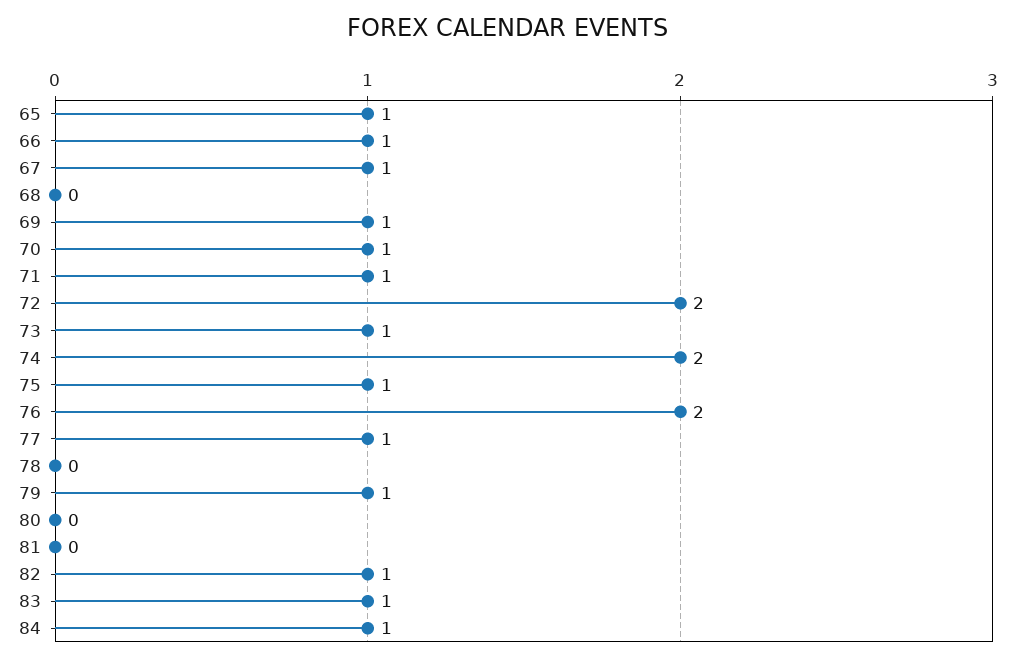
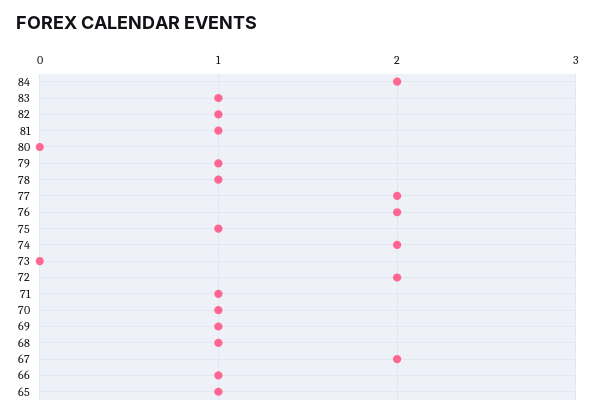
67: 1 -> 2
68: 0 -> 1
73: 1 -> 0
77: 1 -> 2
78: 0 -> 1
81: 0 -> 1
84: 1 -> 2

